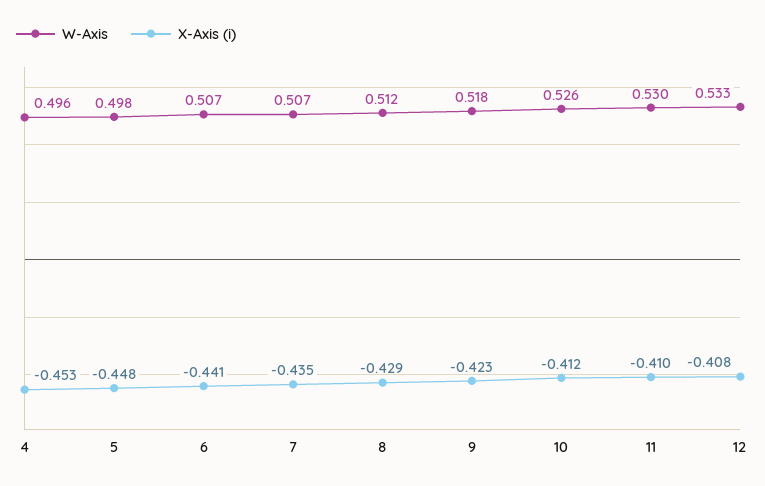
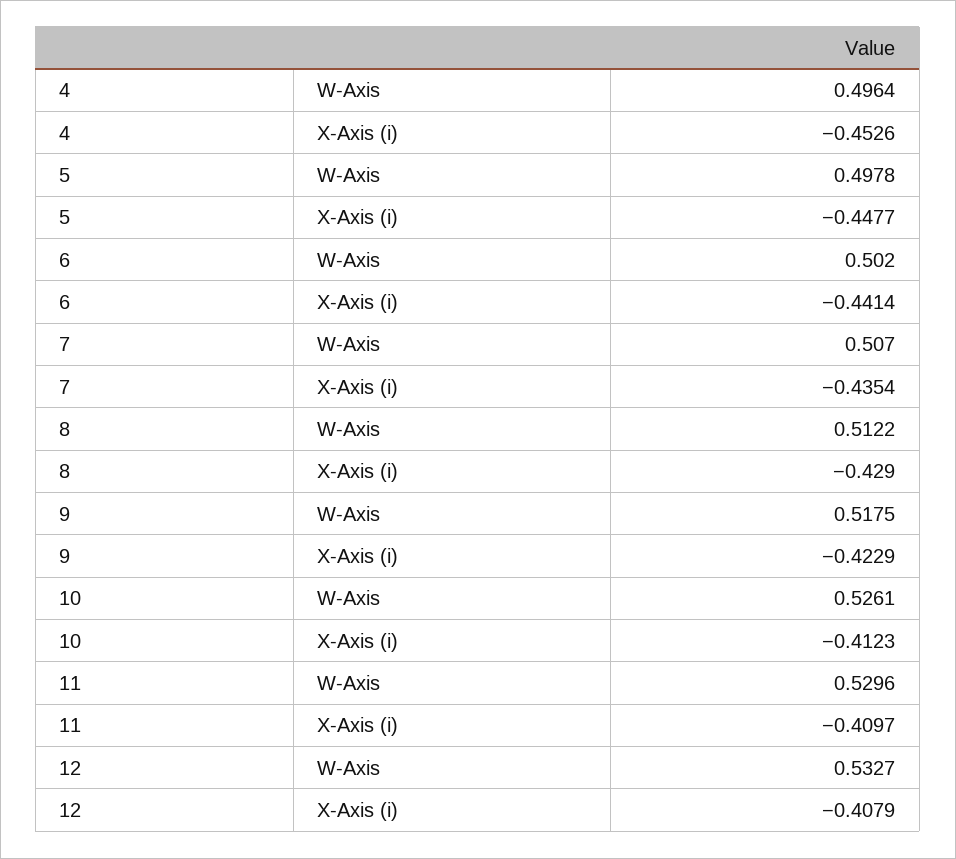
W-Axis, 6: 0.507 -> 0.502

